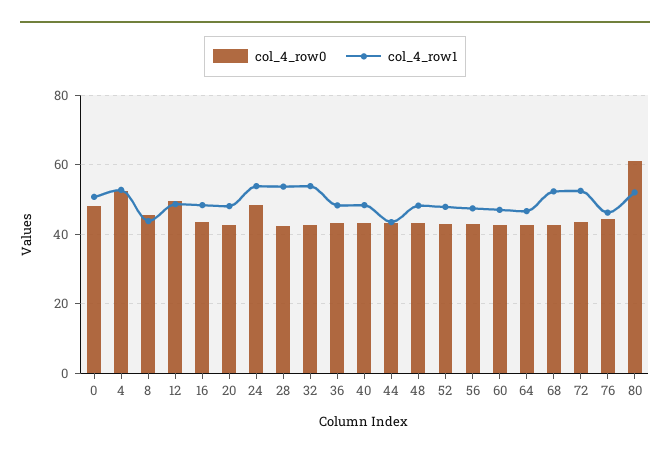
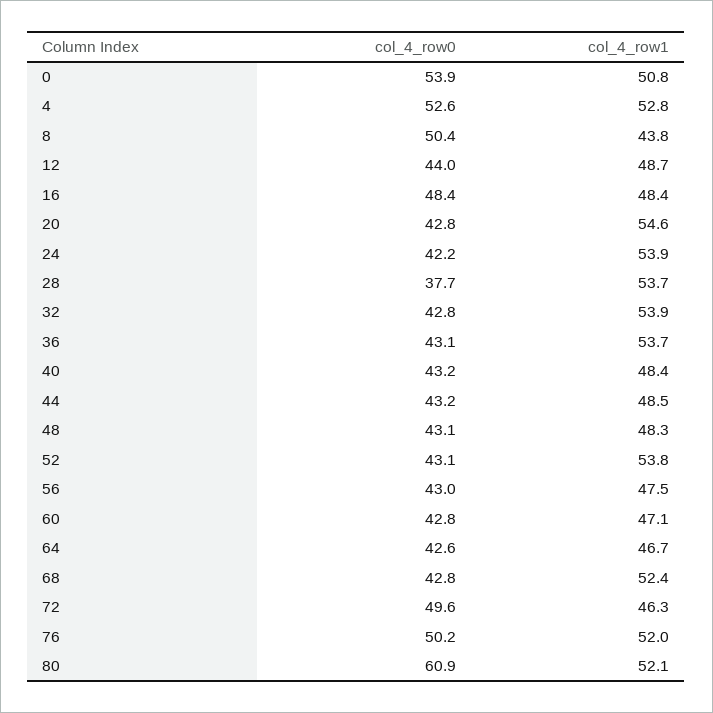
col_4_row0, 0: 48 -> 53.9
col_4_row0, 8: 46 -> 50.4
col_4_row0, 12: 50 -> 44
col_4_row0, 16: 44 -> 48.4
col_4_row1, 20: 48 -> 54.6
col_4_row0, 24: 48 -> 42.2
col_4_row0, 28: 42 -> 37.7
col_4_row1, 36: 48 -> 53.7
col_4_row1, 44: 44 -> 48.5
col_4_row1, 52: 48 -> 53.8
col_4_row0, 72: 44 -> 49.6
col_4_row1, 72: 52 -> 46.3
col_4_row0, 76: 44 -> 50.2
col_4_row1, 76: 46 -> 52

